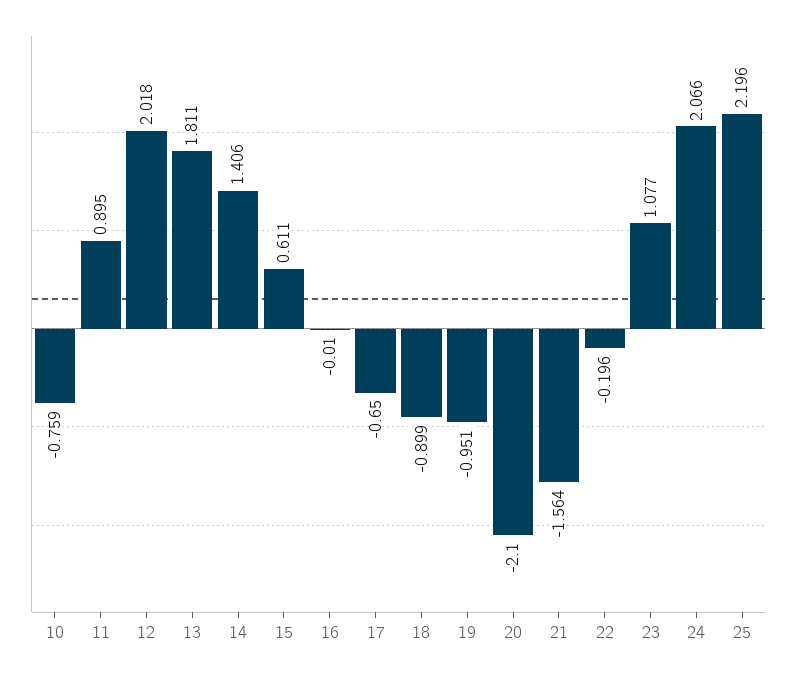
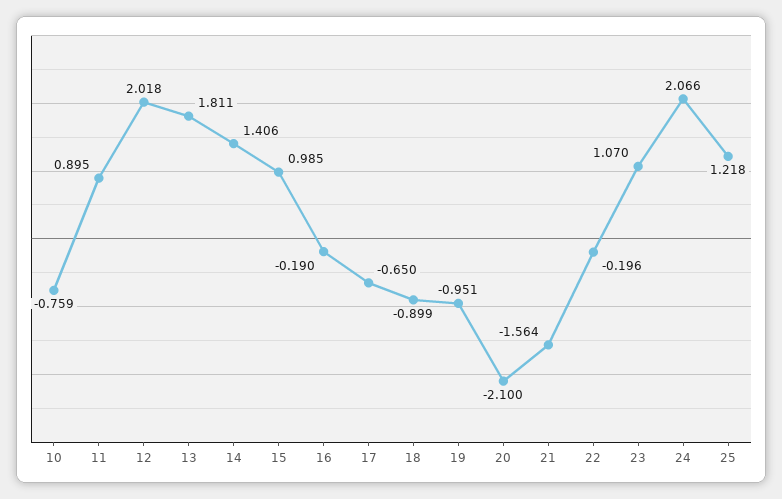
15: 0.611 -> 0.985
16: -0.01 -> -0.19
23: 1.077 -> 1.07
25: 2.196 -> 1.218

